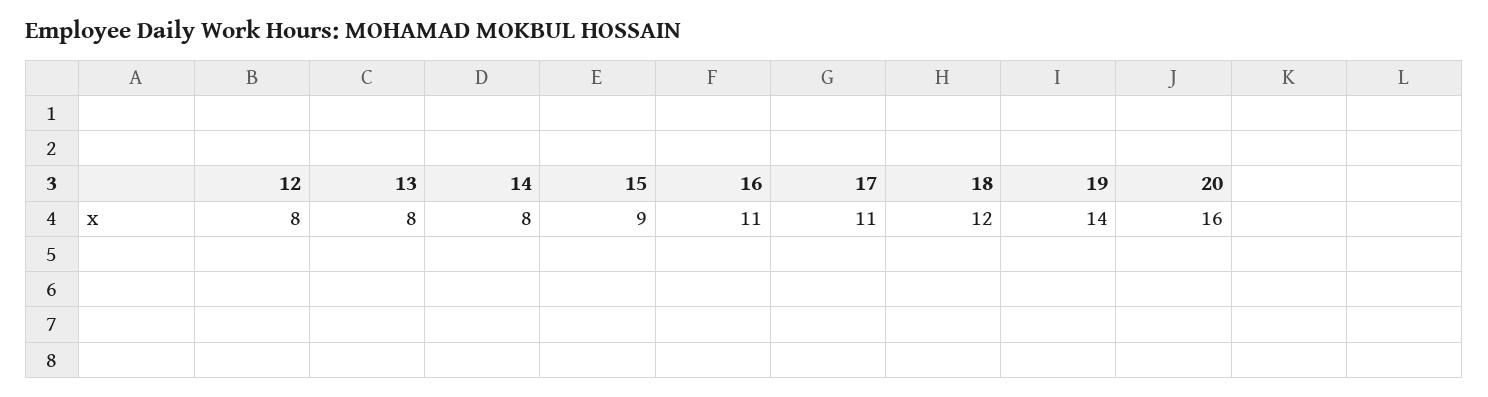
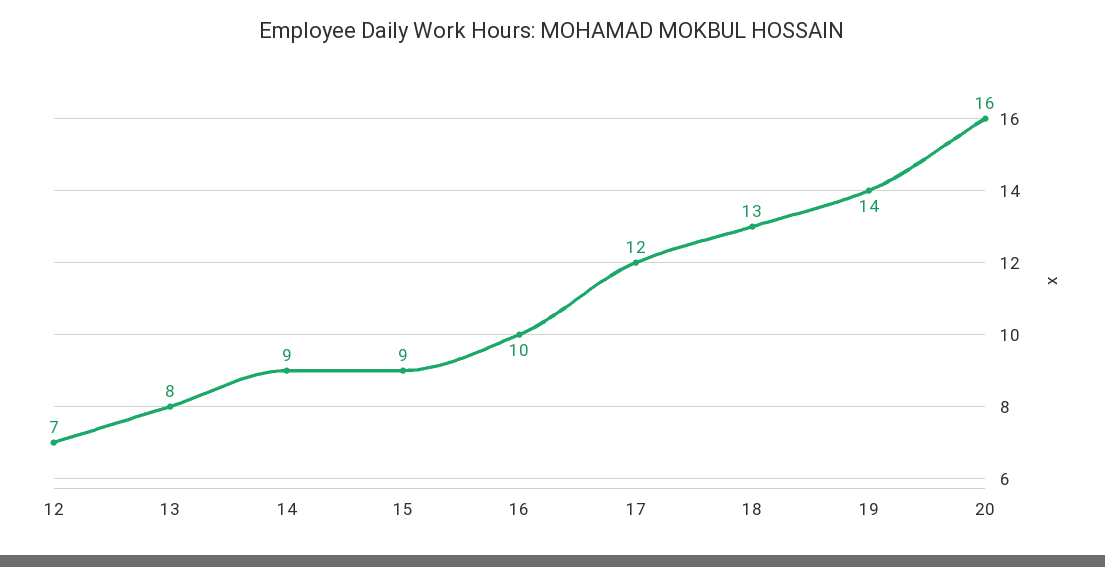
12: 8 -> 7
14: 8 -> 9
16: 11 -> 10
17: 11 -> 12
18: 12 -> 13

